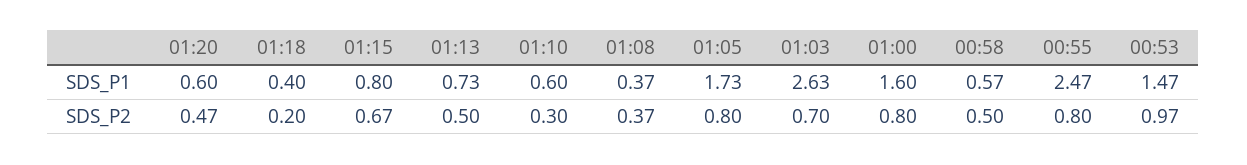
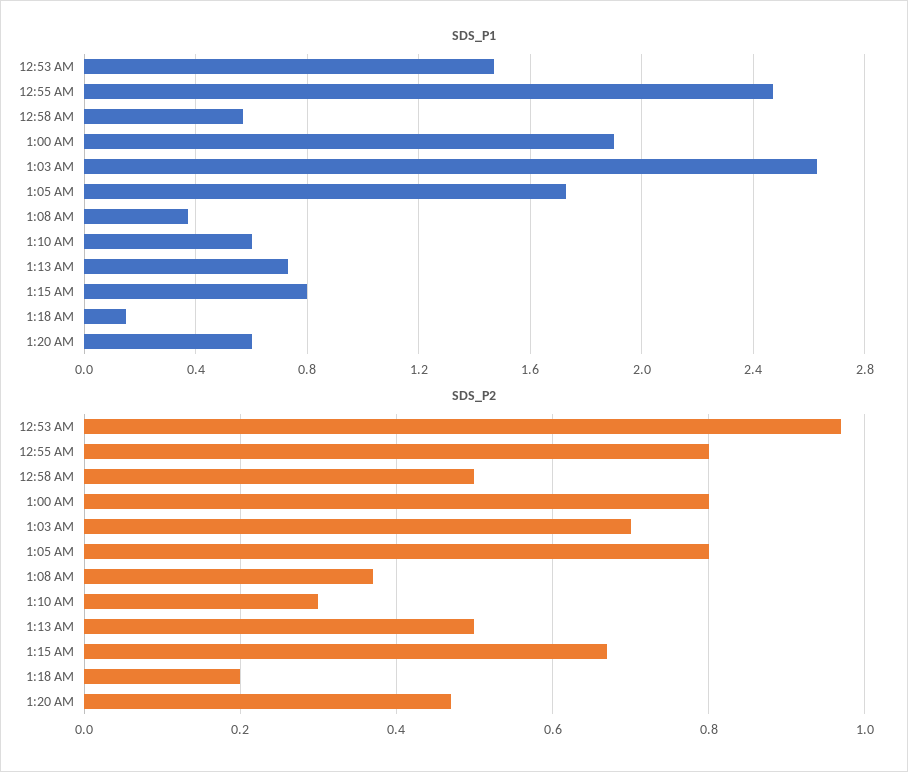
SDS_P1, 01:18: 0.4 -> 0.15
SDS_P1, 01:00: 1.6 -> 1.9

